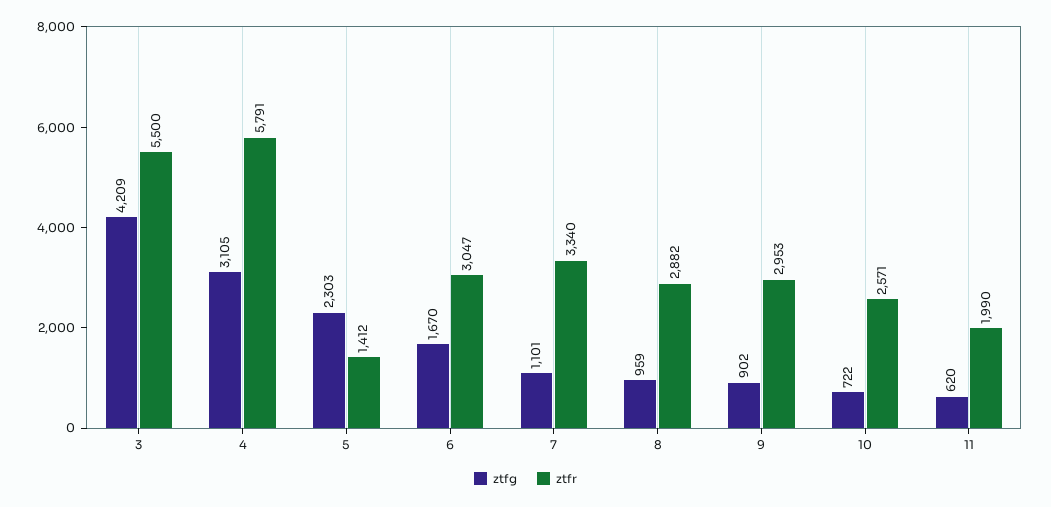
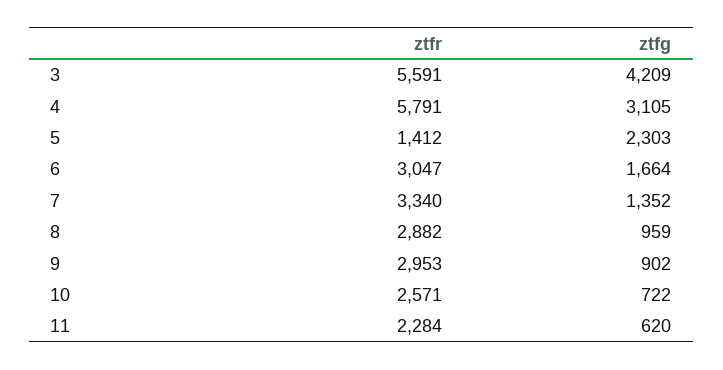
ztfr, 3: 5500 -> 5591
ztfg, 6: 1670 -> 1664
ztfg, 7: 1101 -> 1352
ztfr, 11: 1990 -> 2284

